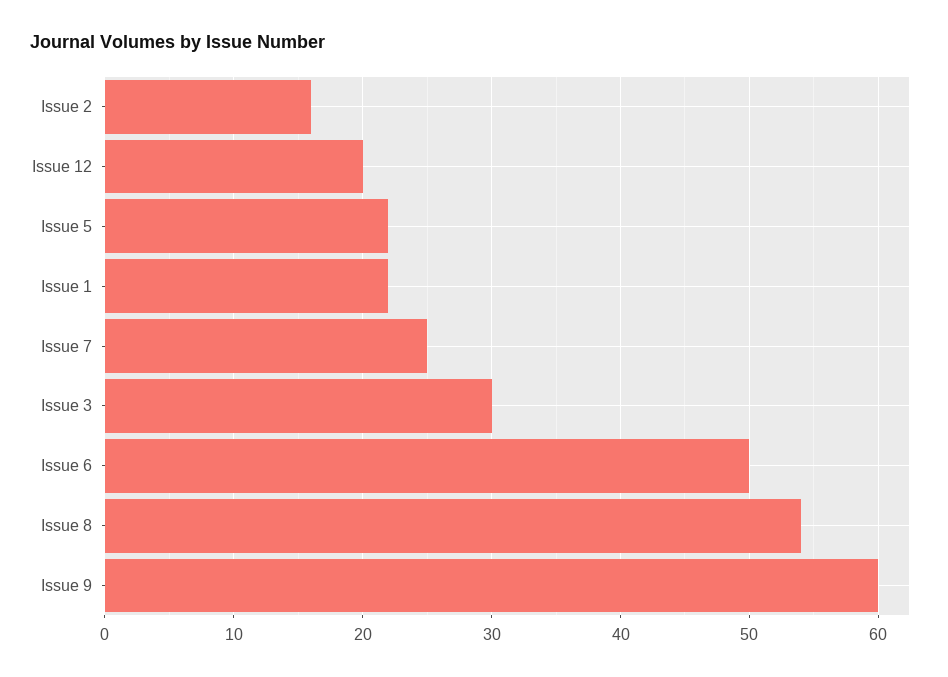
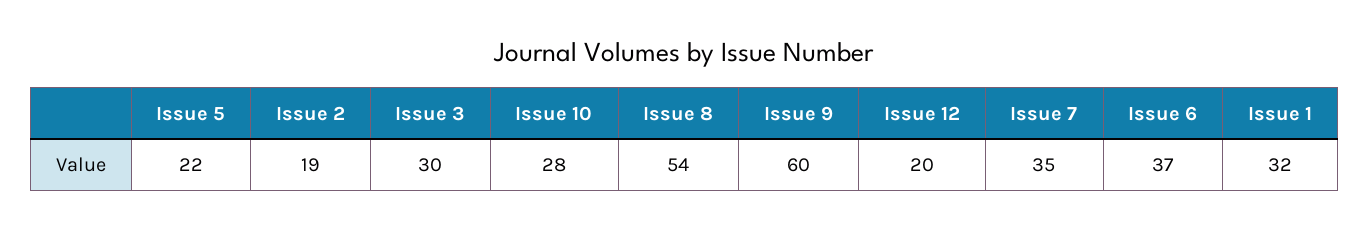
Issue 2: 16 -> 19
Issue 1: 22 -> 32
Issue 7: 25 -> 35
Issue 6: 50 -> 37
Issue 10: none -> 28

